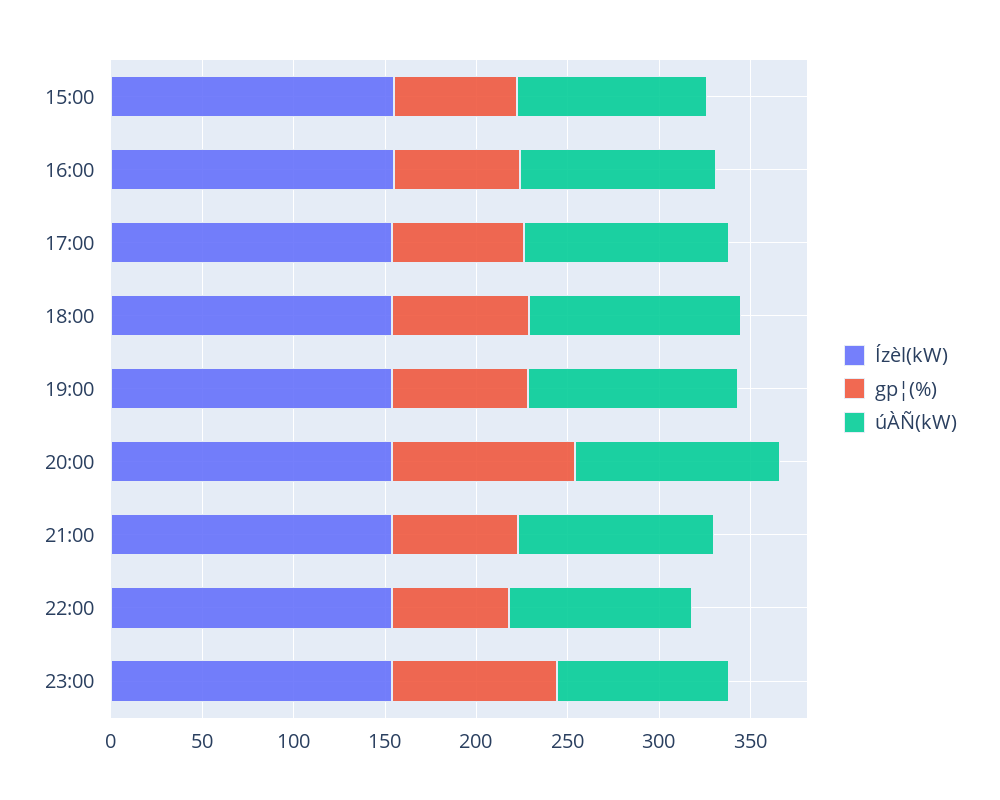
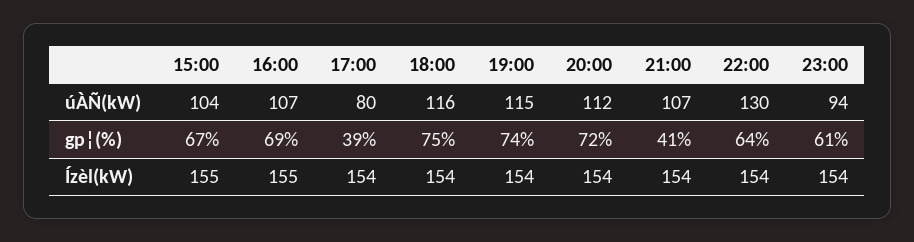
gp¦(%), 17:00: 70 -> 39
úÀÑ(kW), 17:00: 110 -> 80
gp¦(%), 20:00: 100 -> 72
gp¦(%), 21:00: 70 -> 41
úÀÑ(kW), 22:00: 100 -> 130
gp¦(%), 23:00: 90 -> 61

